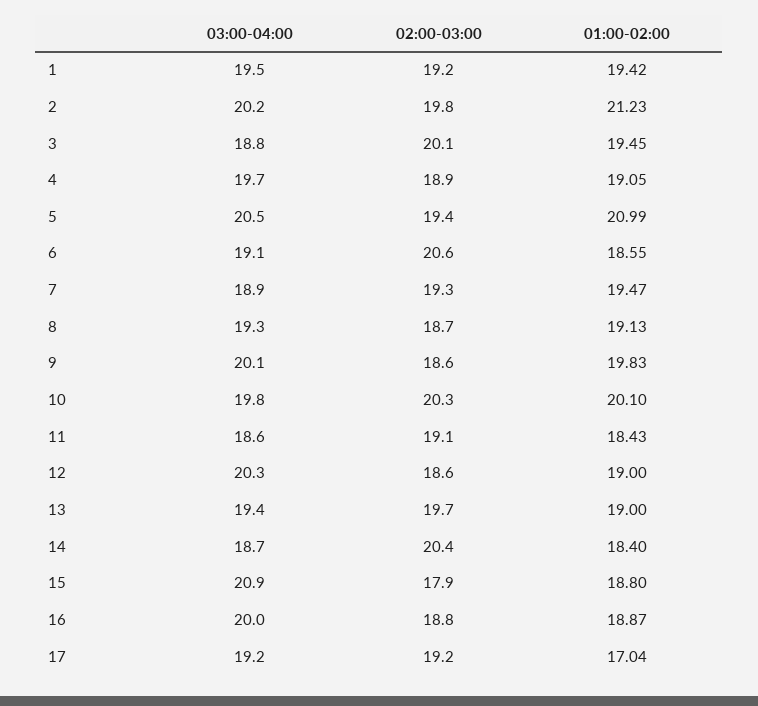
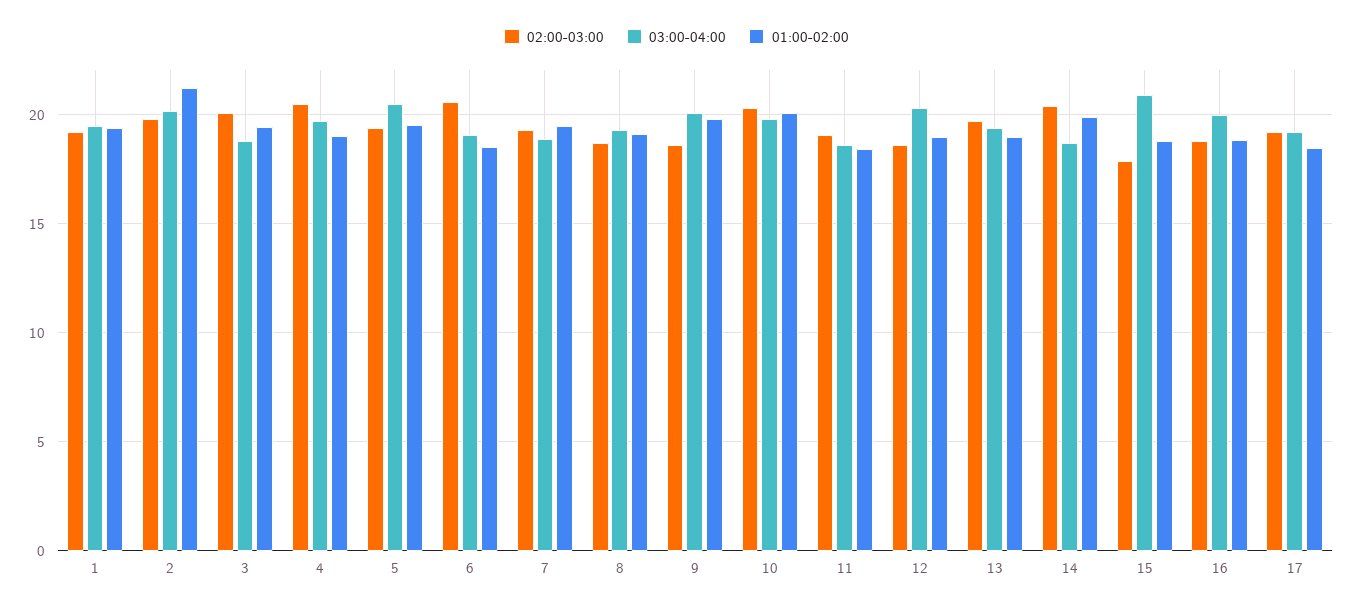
02:00-03:00, 4: 18.9 -> 20.5
01:00-02:00, 5: 20.99 -> 19.5
01:00-02:00, 14: 18.4 -> 20
01:00-02:00, 17: 17.04 -> 18.5

